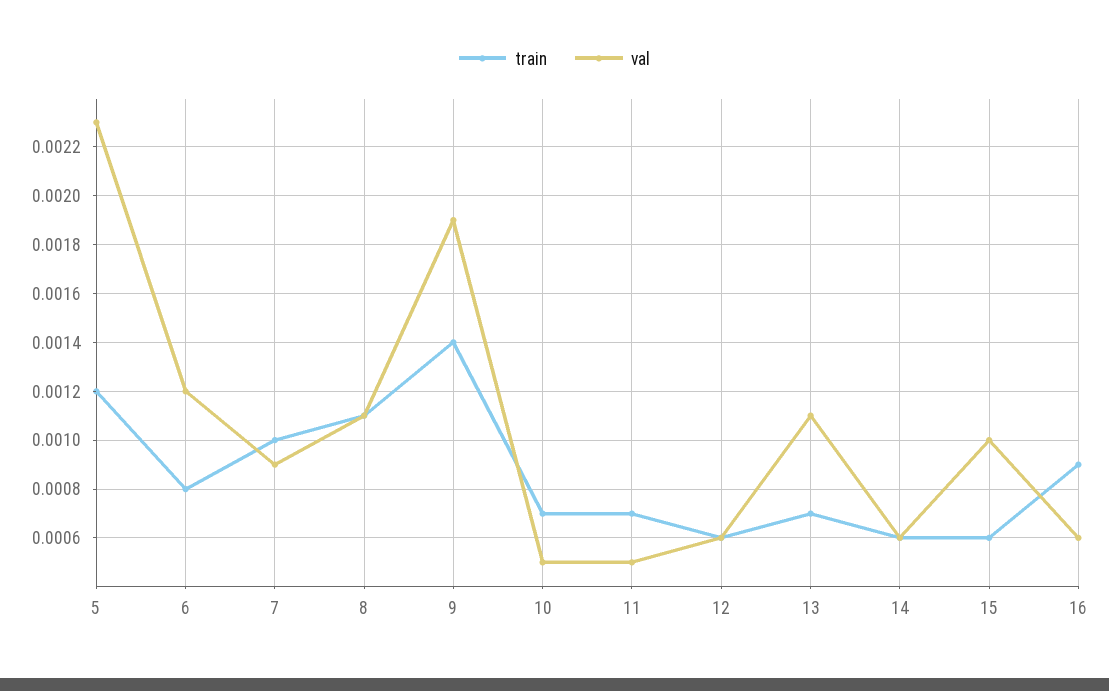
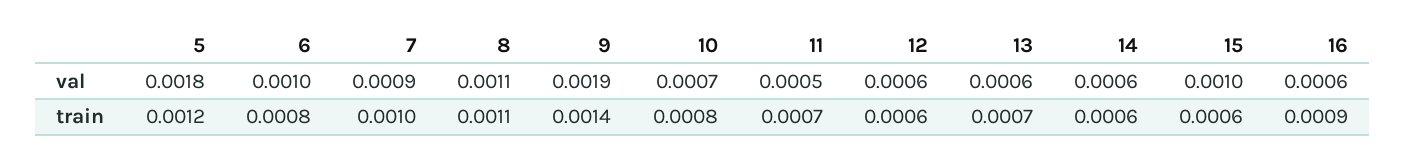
val, 5: 0.0023 -> 0.0018
val, 6: 0.0012 -> 0.001
train, 10: 0.0007 -> 0.0008
val, 10: 0.0005 -> 0.0007
val, 13: 0.0011 -> 0.0006

